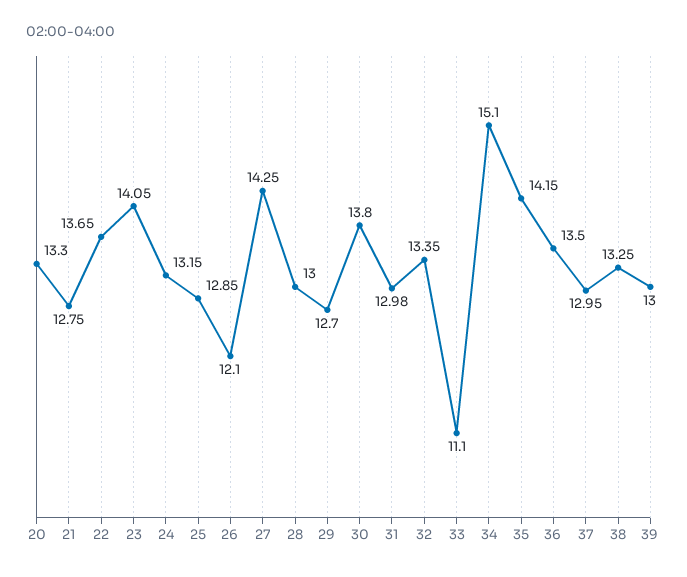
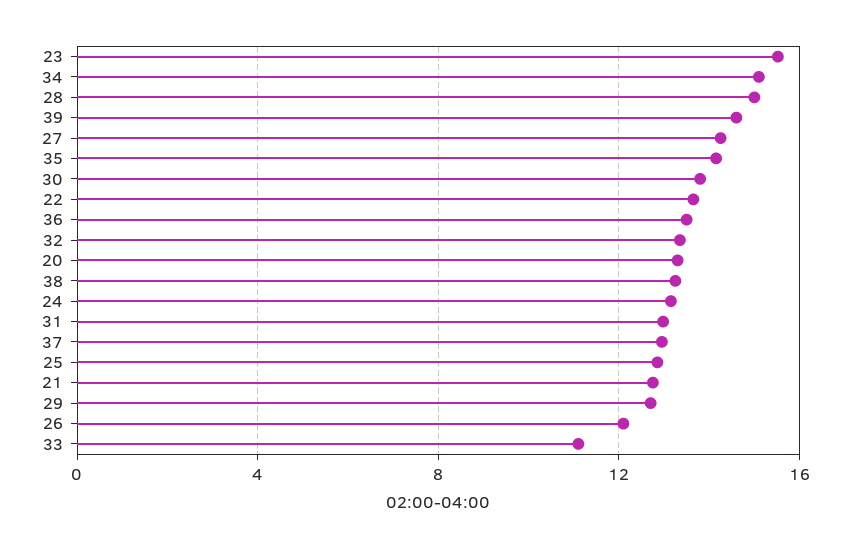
23: 14.05 -> 15.5
28: 13 -> 15
39: 13 -> 14.5

